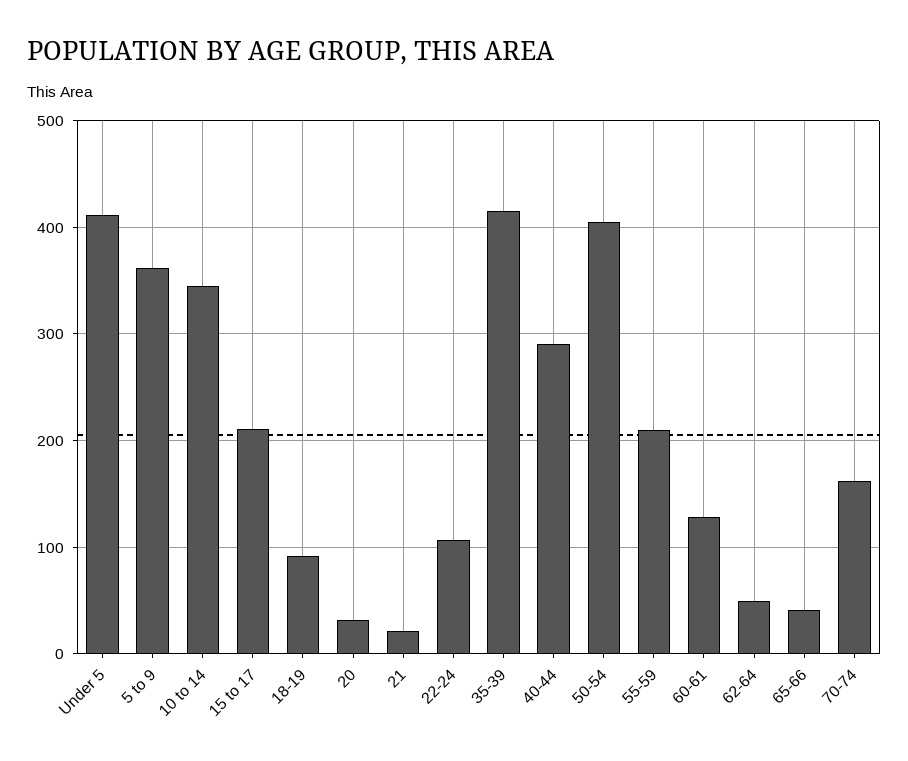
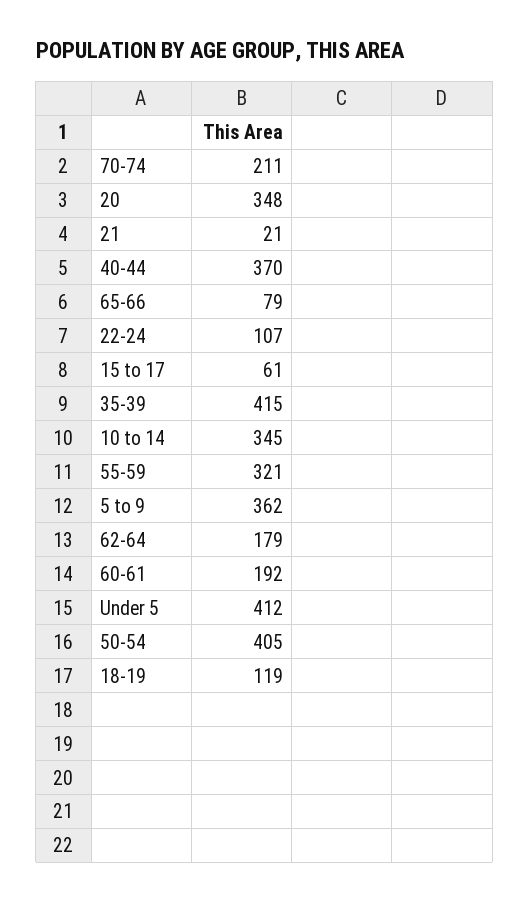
15 to 17: 210 -> 61
18-19: 90 -> 119
20: 30 -> 348
40-44: 290 -> 370
55-59: 210 -> 321
60-61: 130 -> 192
62-64: 50 -> 179
65-66: 40 -> 79
70-74: 160 -> 211

